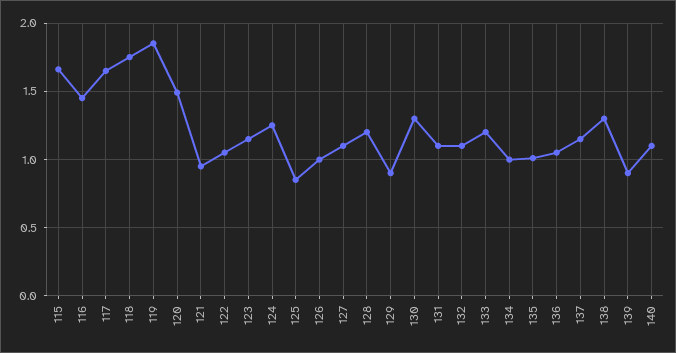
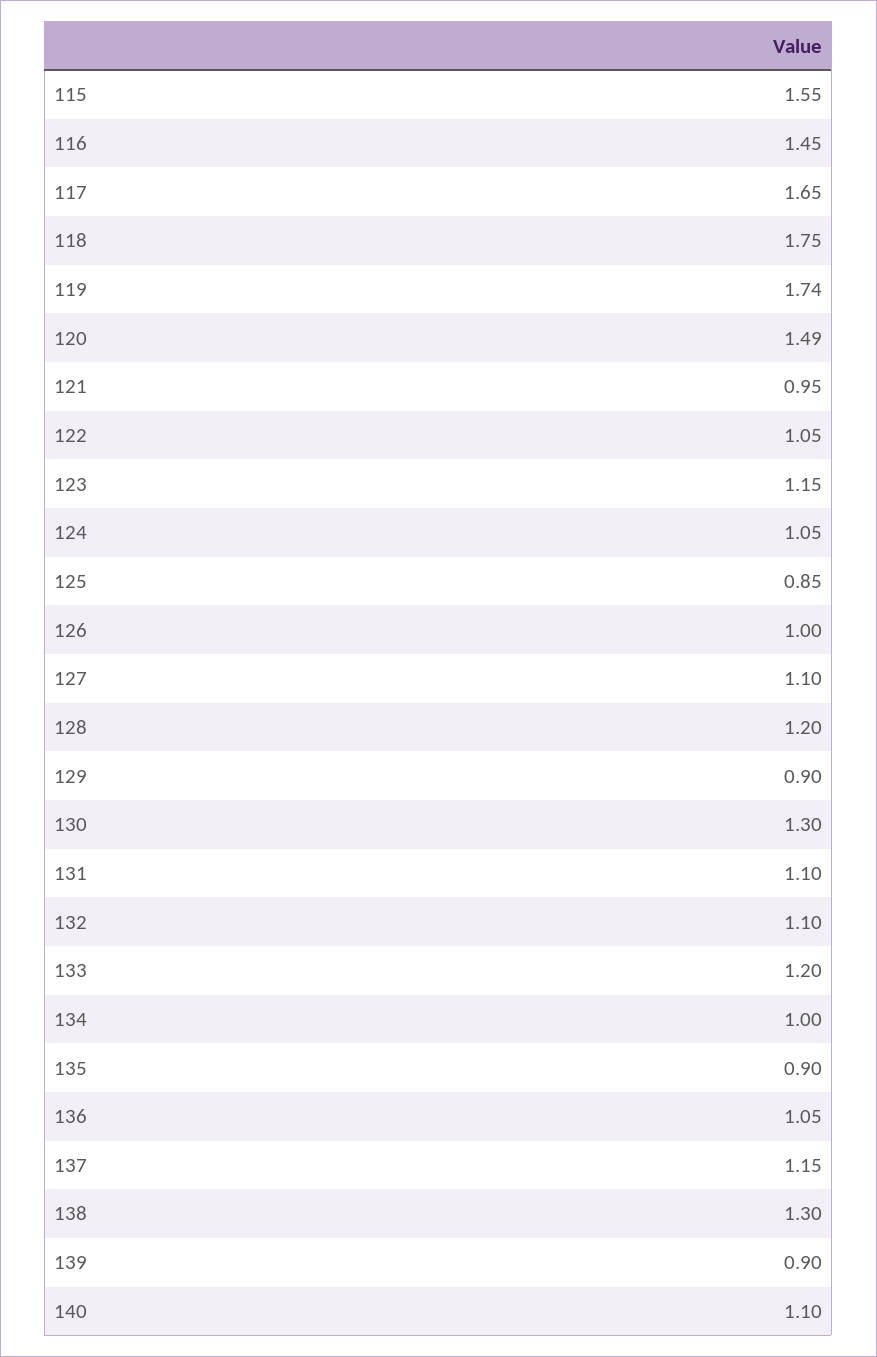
115: 1.65 -> 1.55
119: 1.85 -> 1.74
124: 1.25 -> 1.05
135: 1 -> 0.9

